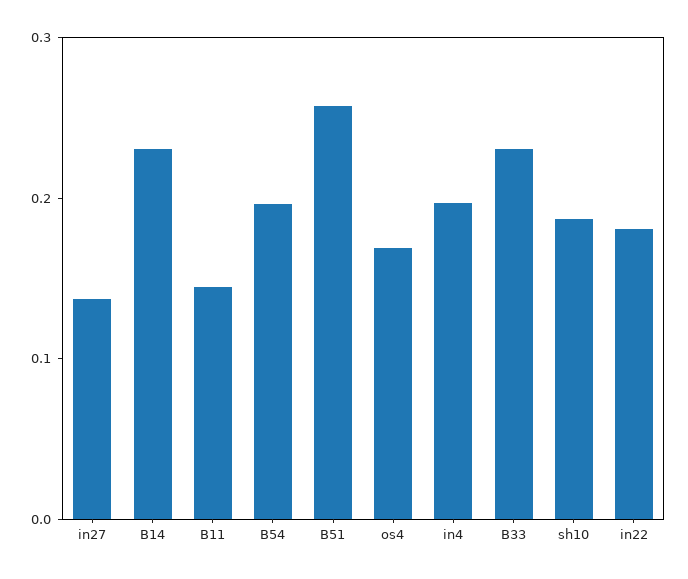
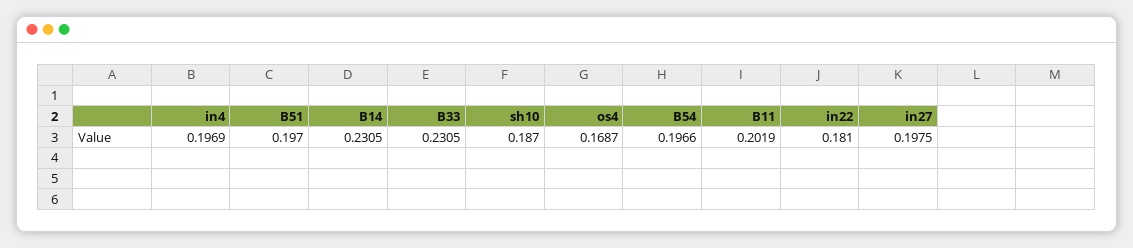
in27: 0.14 -> 0.1975
B11: 0.14 -> 0.2019
B51: 0.26 -> 0.197

